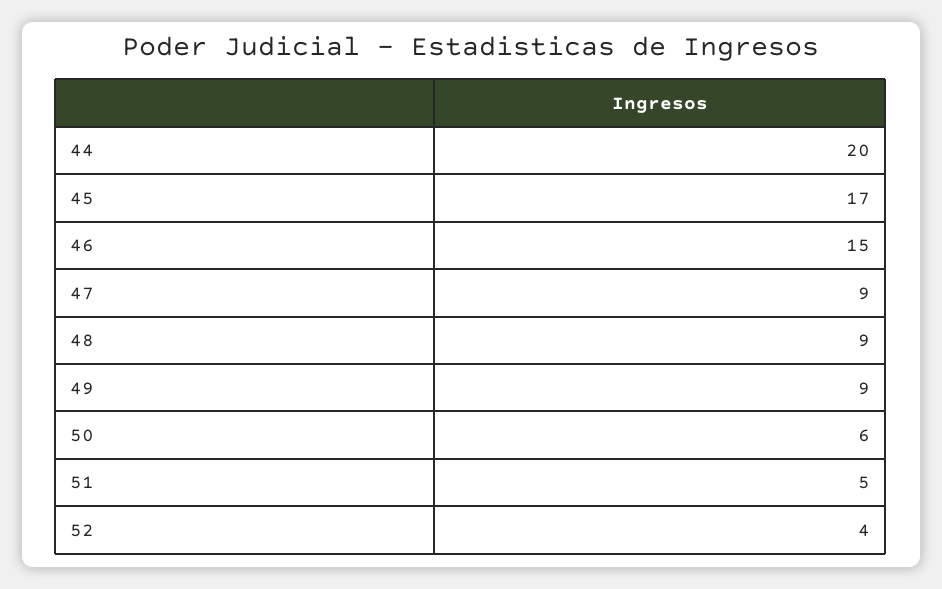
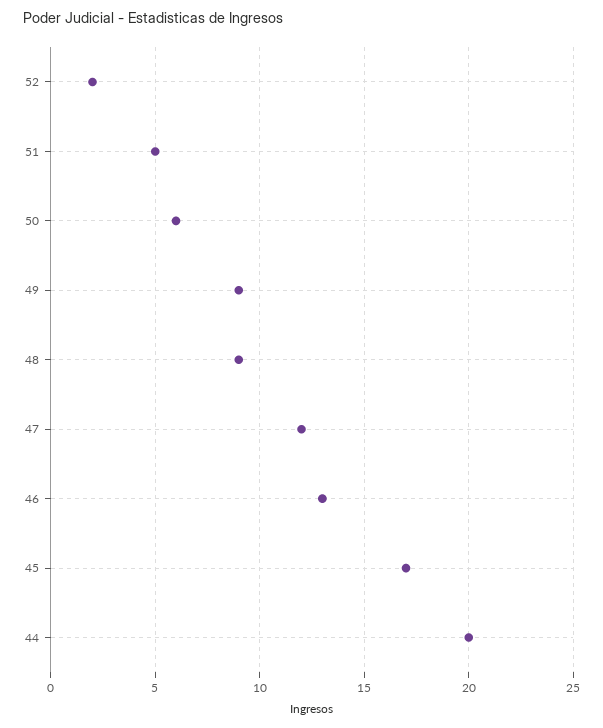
46: 15 -> 13
47: 9 -> 12
52: 4 -> 2

